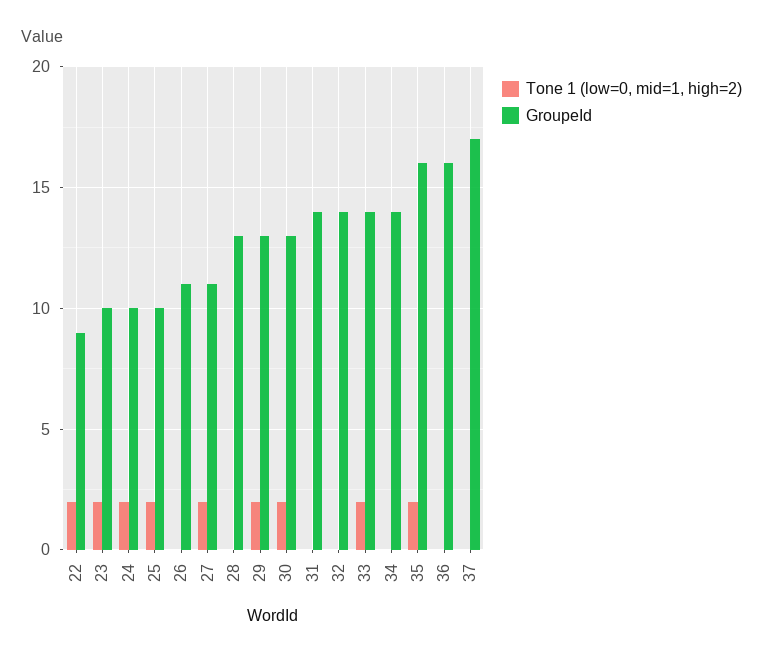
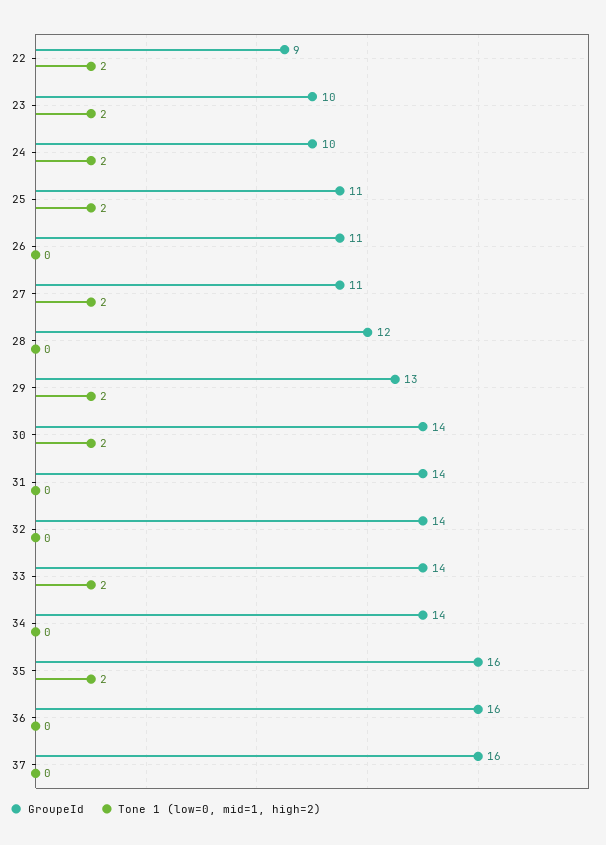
GroupeId, 25: 10 -> 11
GroupeId, 28: 13 -> 12
GroupeId, 30: 13 -> 14
GroupeId, 37: 17 -> 16

